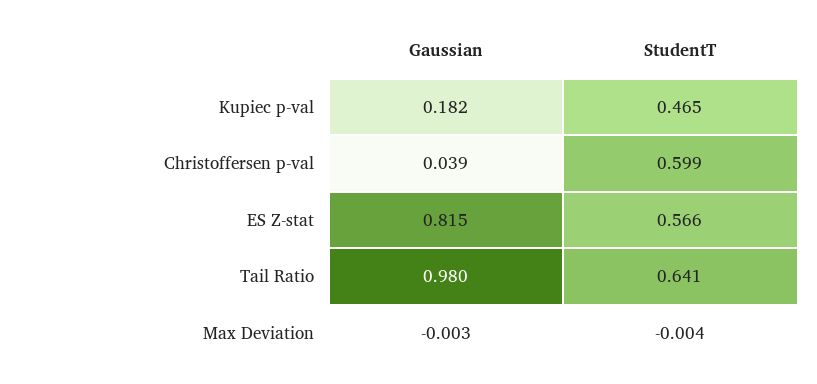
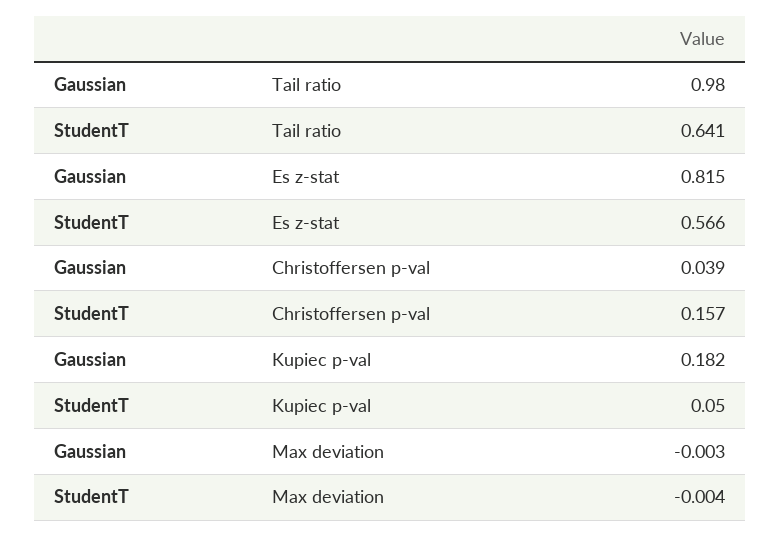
StudentT, Kupiec p-val: 0.465 -> 0.05
StudentT, Christoffersen p-val: 0.599 -> 0.157

